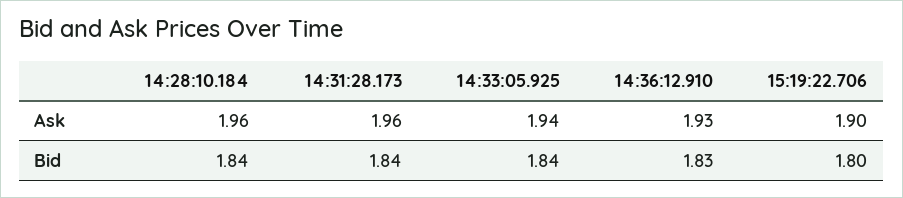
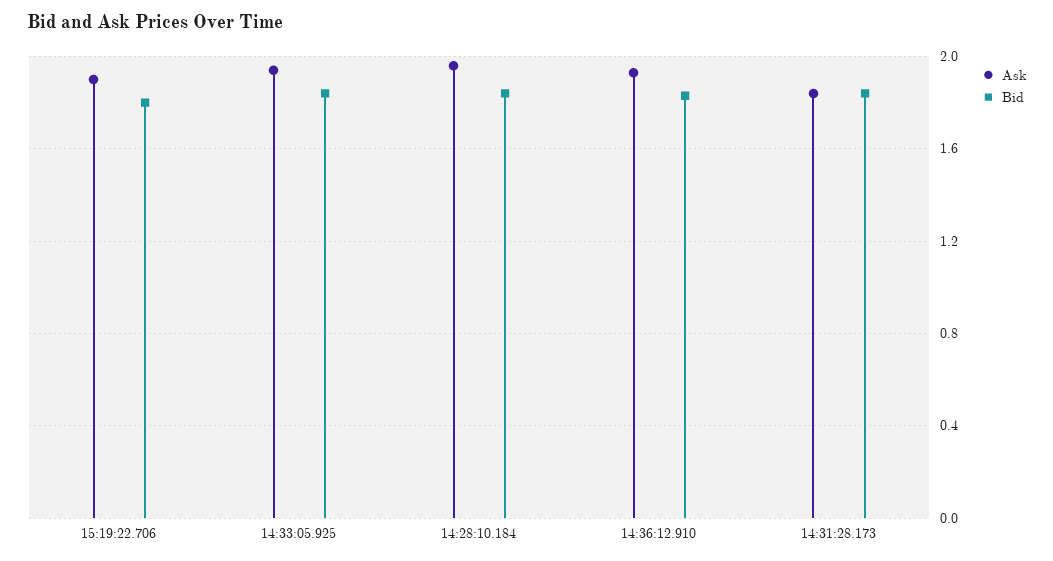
Ask, 14:31:28.173: 1.96 -> 1.85

